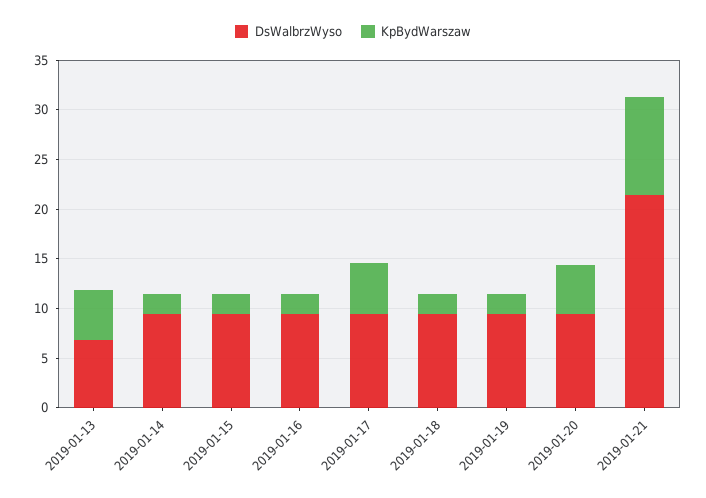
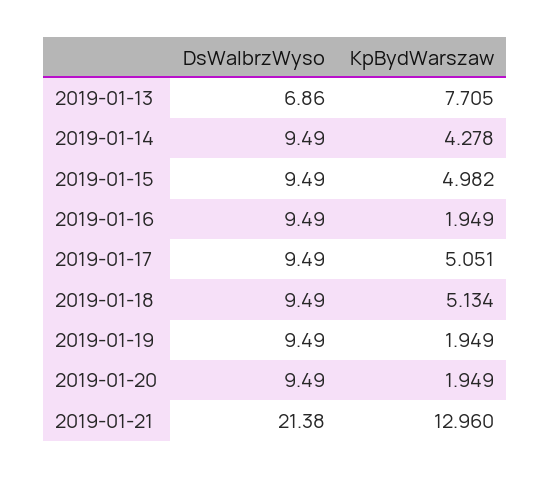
KpBydWarszaw, 2019-01-13: 5 -> 7.705
KpBydWarszaw, 2019-01-14: 2 -> 4.278
KpBydWarszaw, 2019-01-15: 2 -> 4.982
KpBydWarszaw, 2019-01-18: 2 -> 5.134
KpBydWarszaw, 2019-01-20: 5 -> 1.949
KpBydWarszaw, 2019-01-21: 10 -> 12.96

